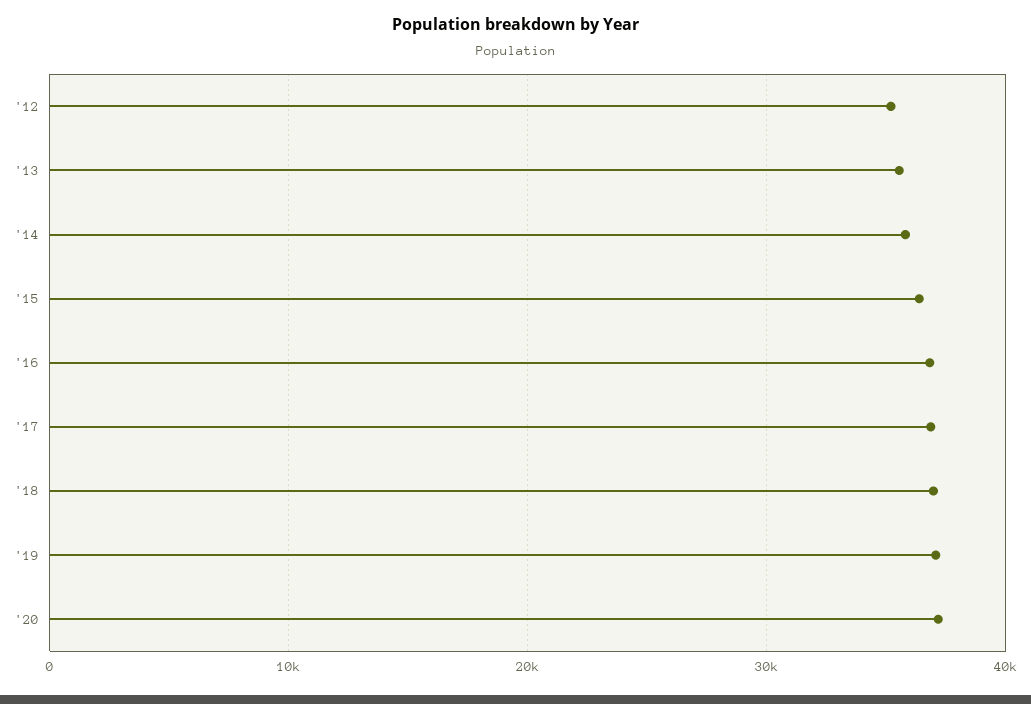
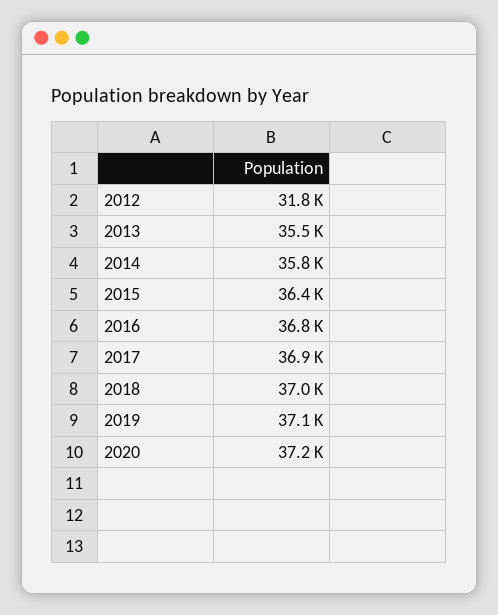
'12: 35000 -> 31800

